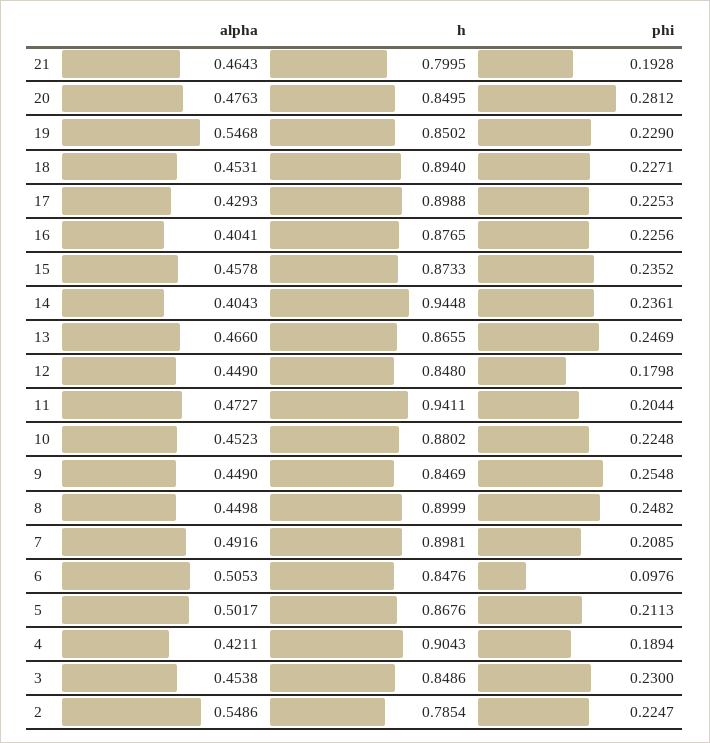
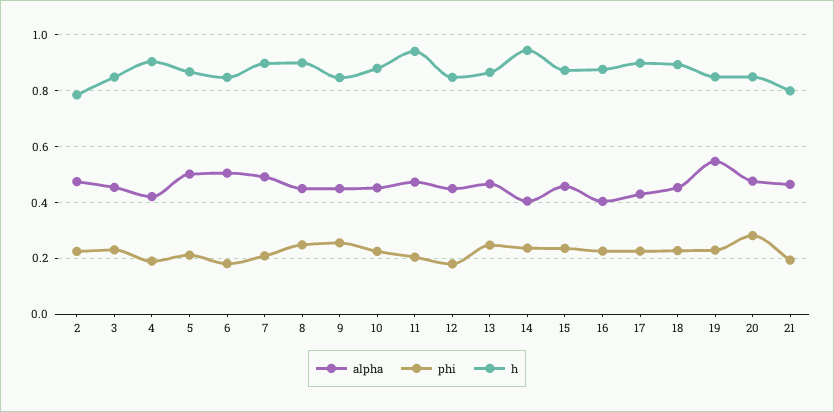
phi, 6: 0.0976 -> 0.175
alpha, 2: 0.5486 -> 0.475

